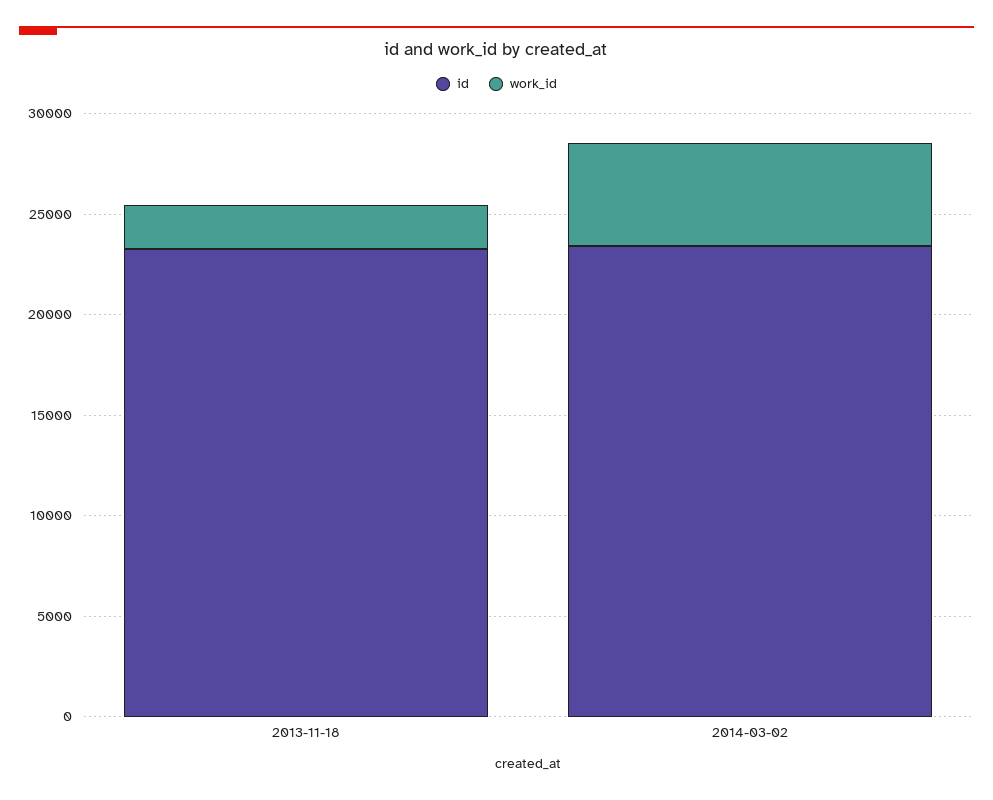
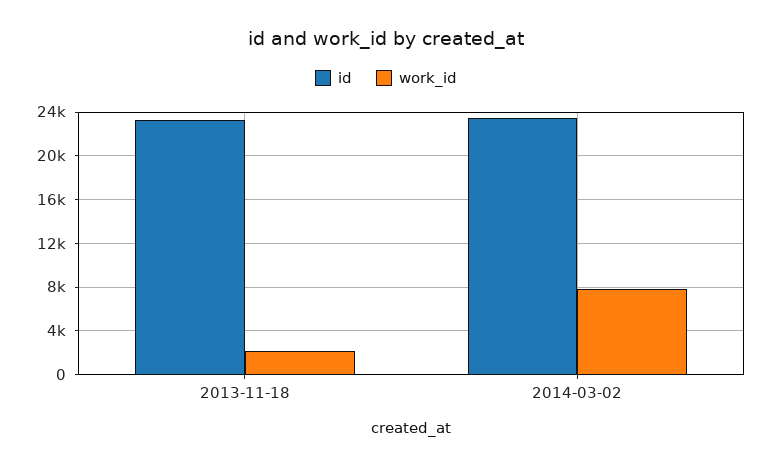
work_id, 2014-03-02: 5000 -> 8000

